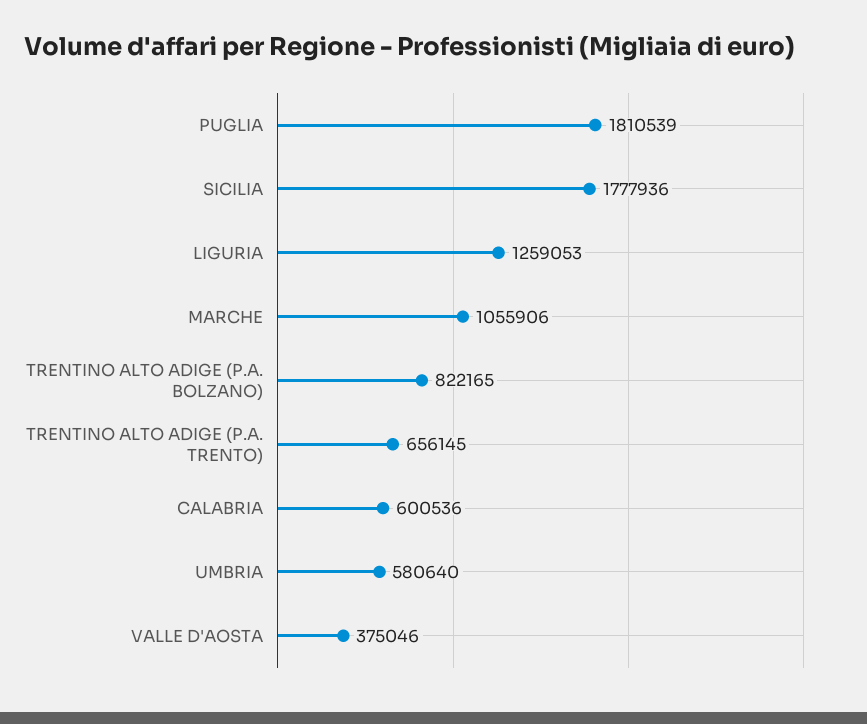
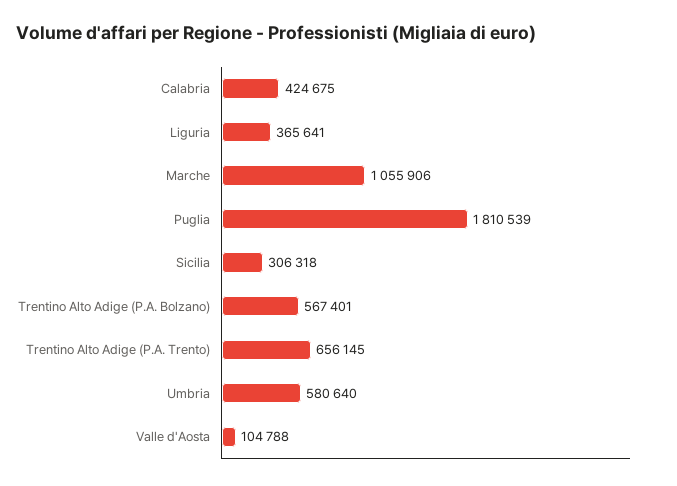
SICILIA: 1777936 -> 306318
LIGURIA: 1259053 -> 365641
TRENTINO ALTO ADIGE (P.A. BOLZANO): 822165 -> 567401
CALABRIA: 600536 -> 424675
VALLE D'AOSTA: 375046 -> 104788

